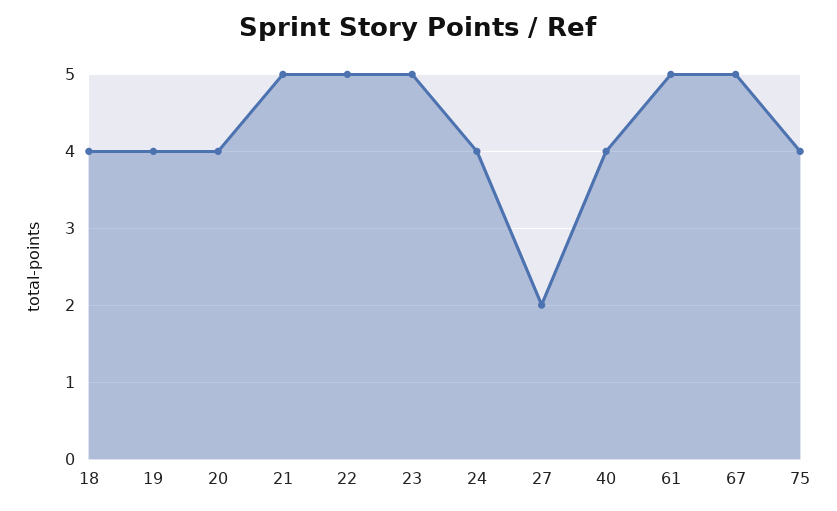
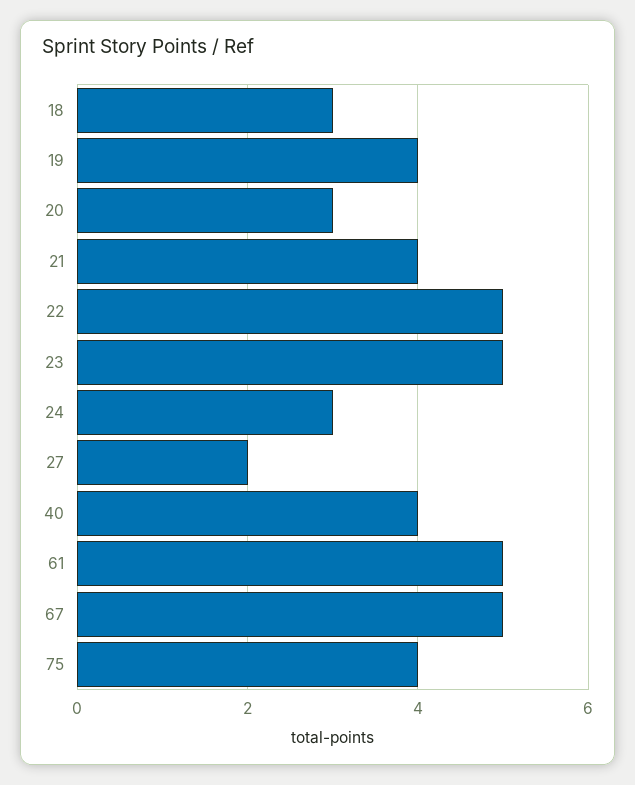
18: 4 -> 3
20: 4 -> 3
21: 5 -> 4
24: 4 -> 3

